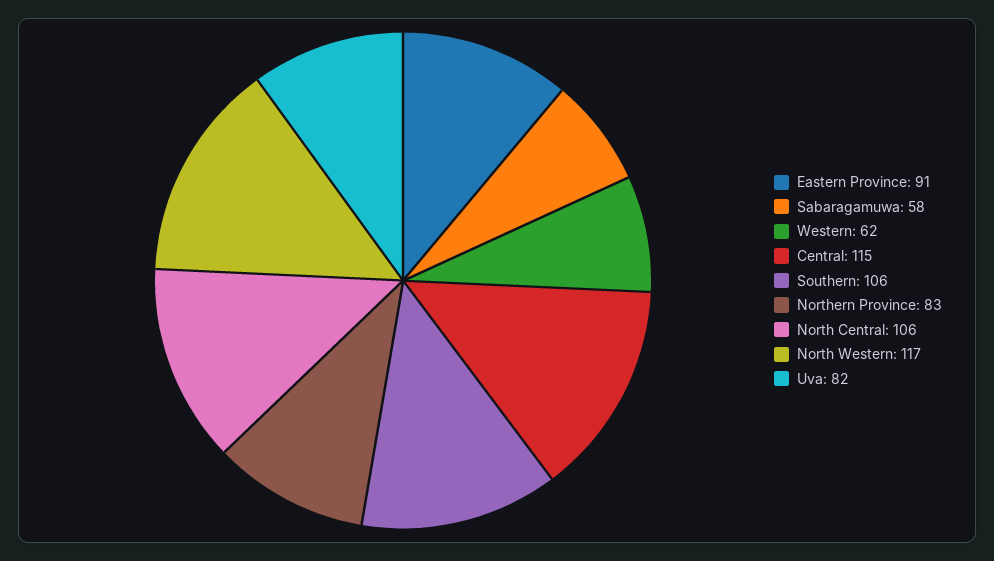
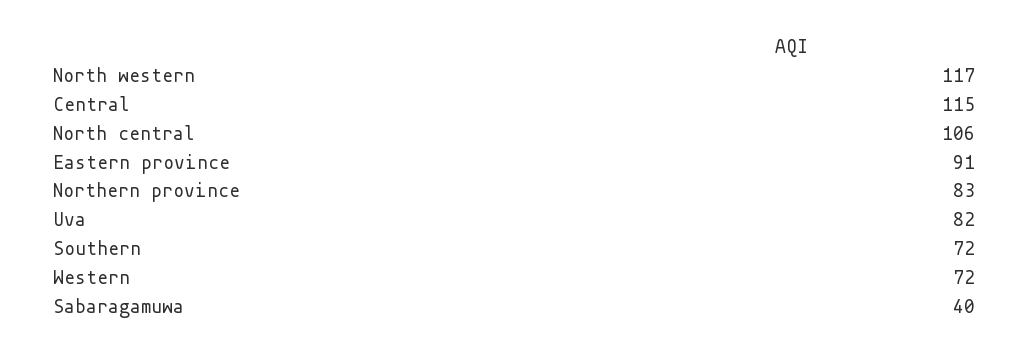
Sabaragamuwa: 58 -> 40
Western: 62 -> 72
Southern: 106 -> 72

